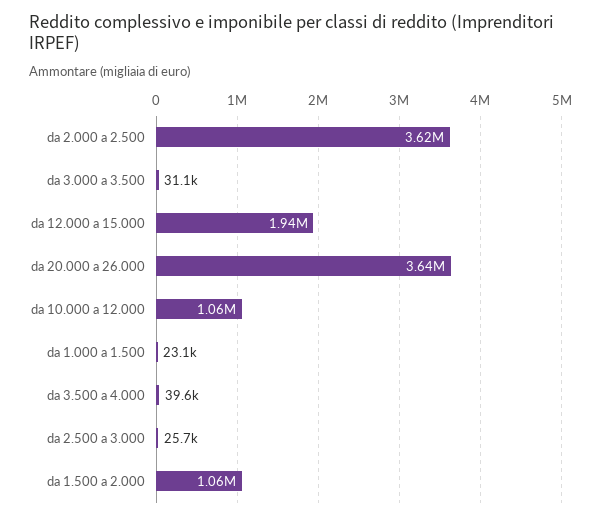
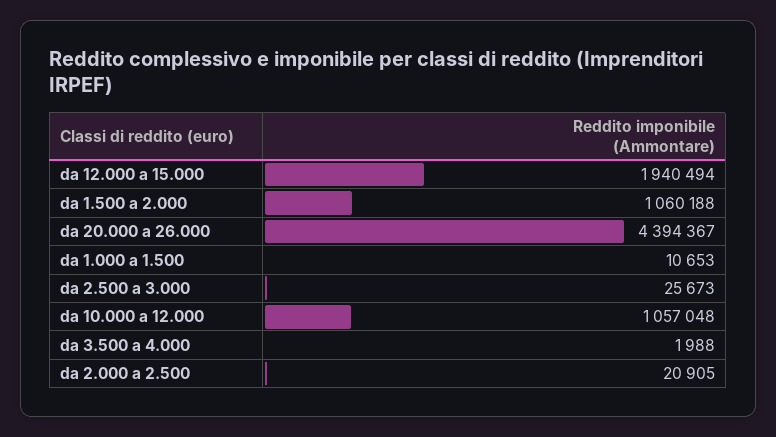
da 2.000 a 2.500: 3620000 -> 20905
da 3.000 a 3.500: 31100 -> none
da 20.000 a 26.000: 3640000 -> 4394367
da 1.000 a 1.500: 23100 -> 10653
da 3.500 a 4.000: 39600 -> 1988

